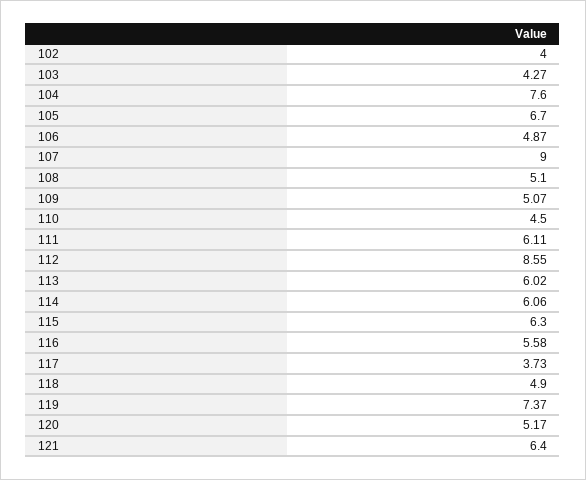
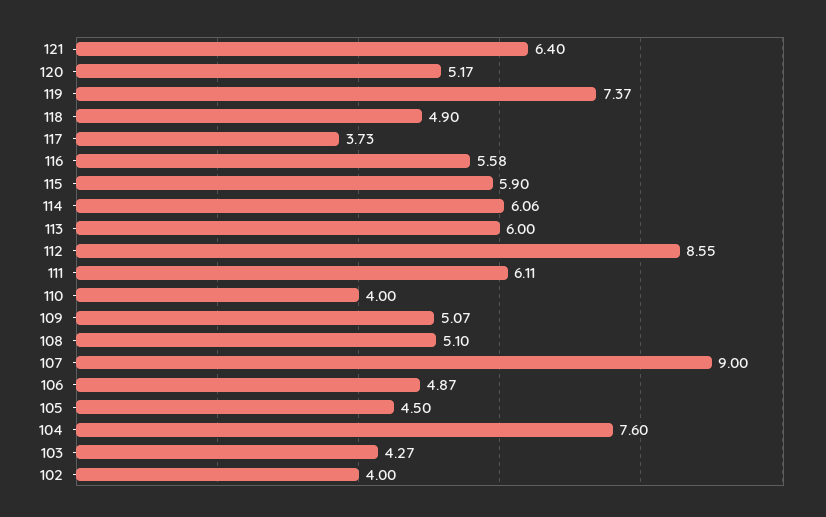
105: 6.7 -> 4.5
110: 4.5 -> 4
113: 6.02 -> 6
115: 6.3 -> 5.9

